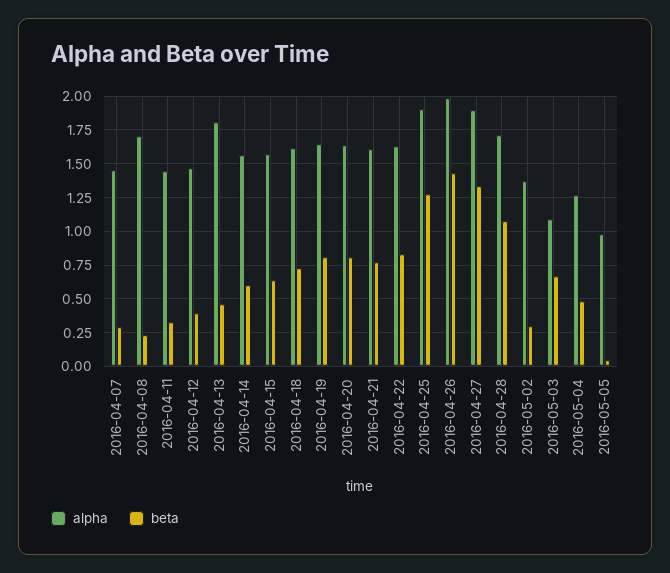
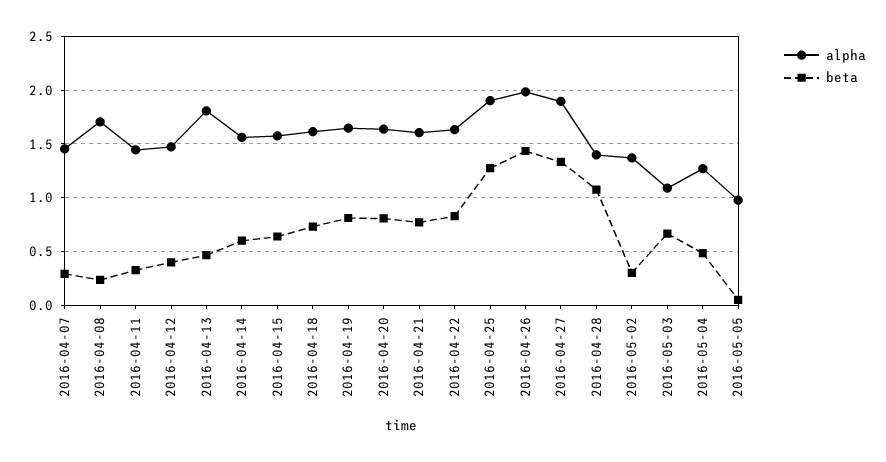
alpha, 2016-04-28: 1.7 -> 1.4

